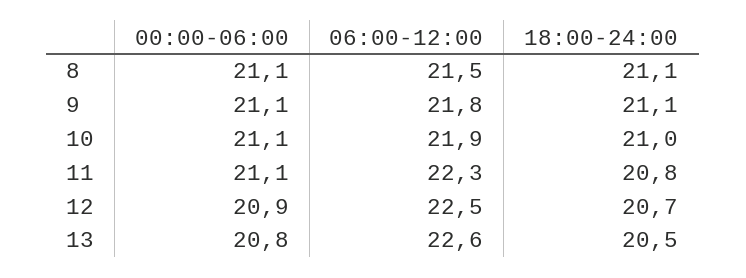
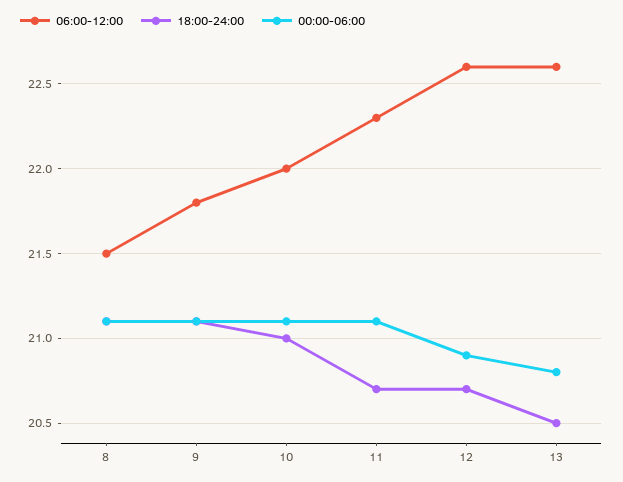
06:00-12:00, 10: 21.9 -> 22
18:00-24:00, 11: 20.8 -> 20.7
06:00-12:00, 12: 22.5 -> 22.6

